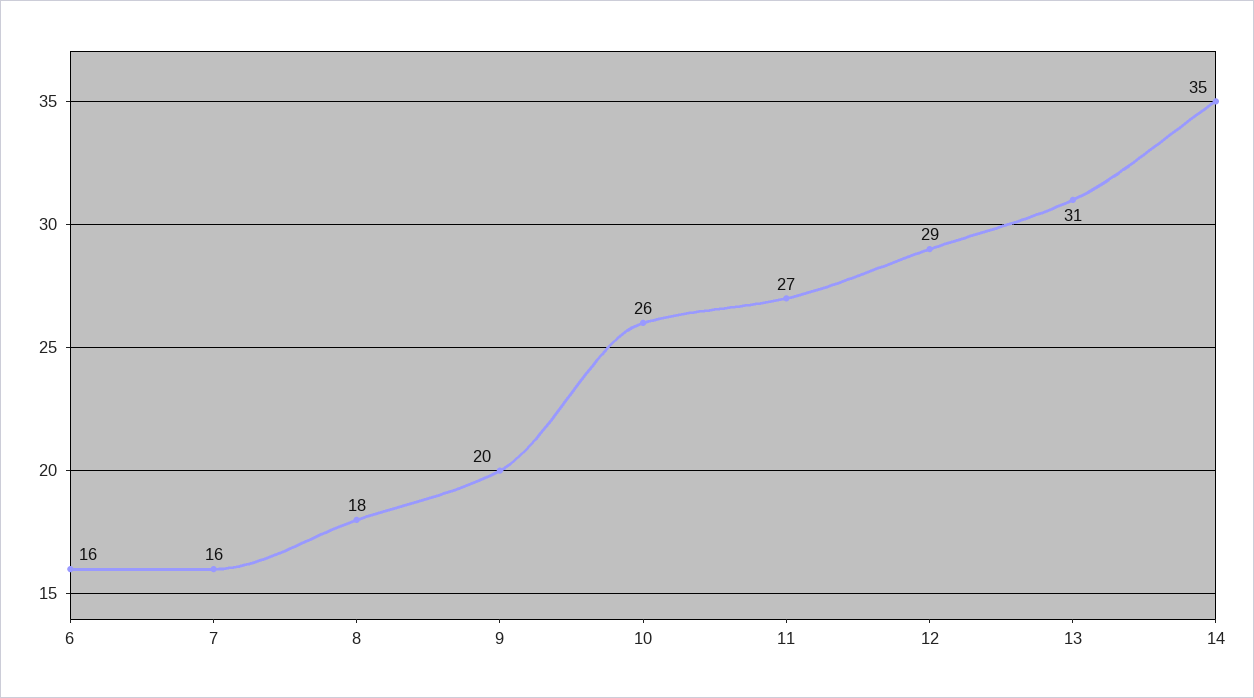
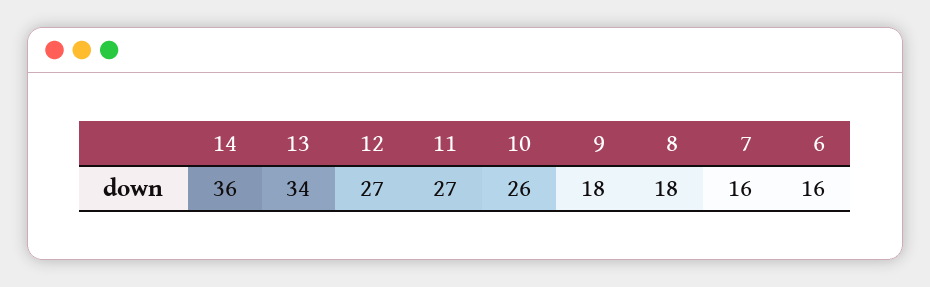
9: 20 -> 18
12: 29 -> 27
13: 31 -> 34
14: 35 -> 36

